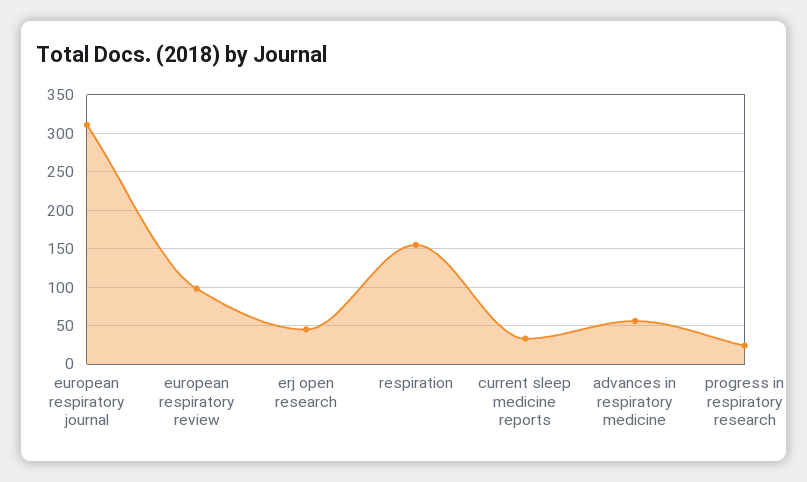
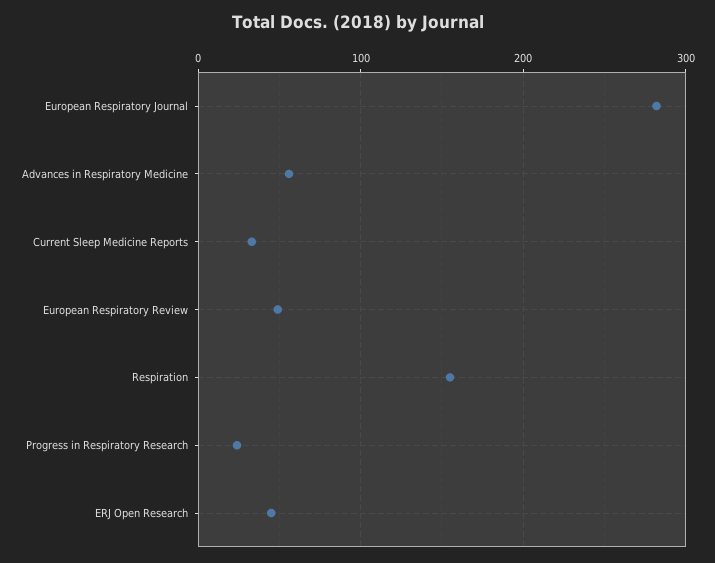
european respiratory journal: 310 -> 280
european respiratory review: 100 -> 50

